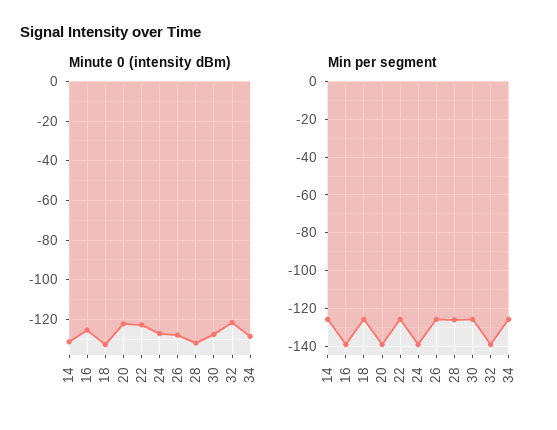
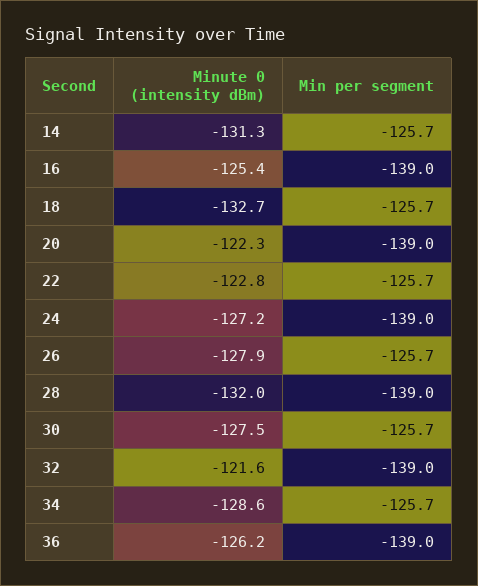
Min per segment, 28: -125 -> -139
Minute 0 (intensity dBm), 36: none -> -126.2
Min per segment, 36: none -> -139

